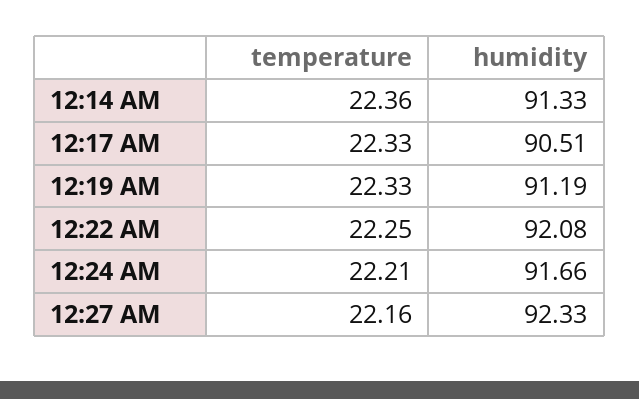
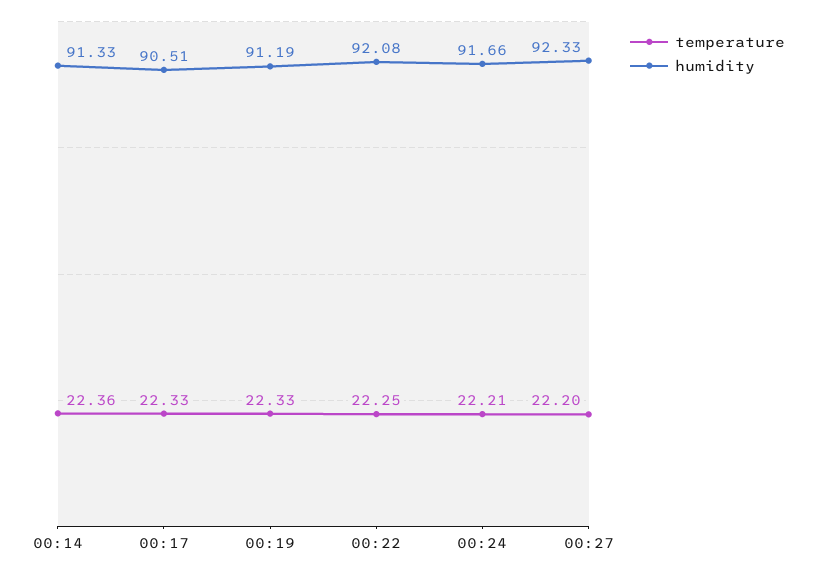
temperature, 12:27 AM: 22.16 -> 22.2

